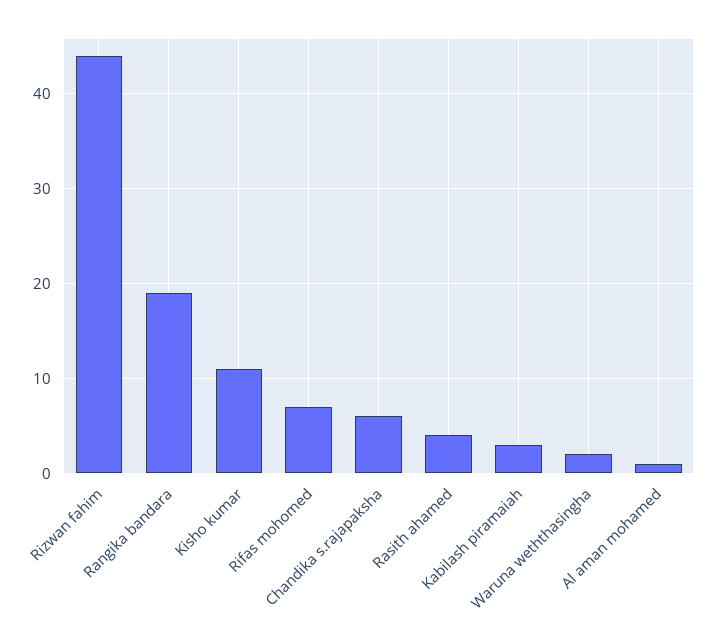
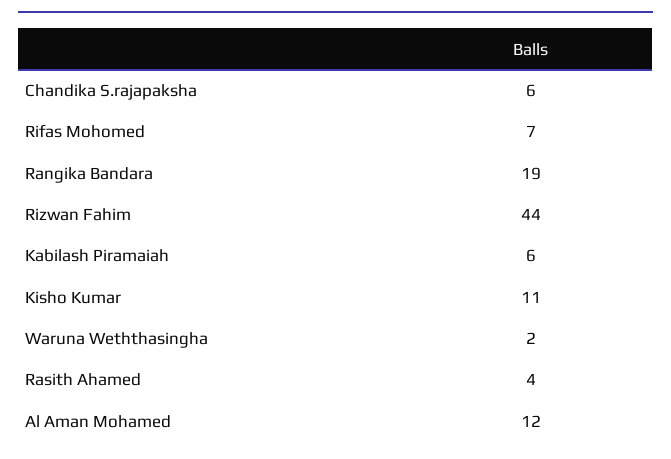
Kabilash piramaiah: 3 -> 6
Al aman mohamed: 1 -> 12

